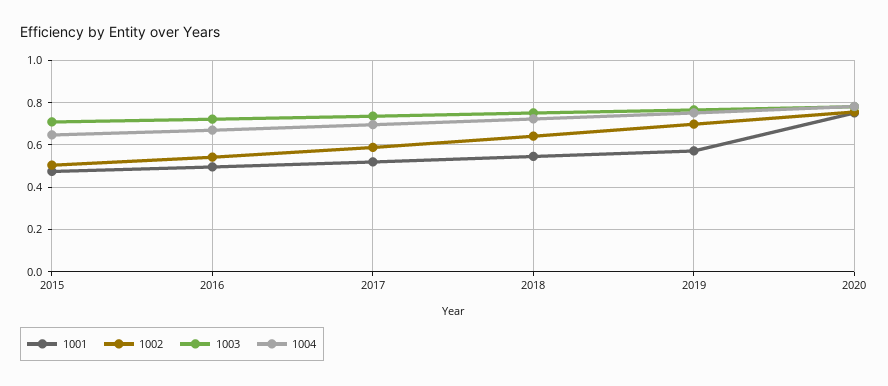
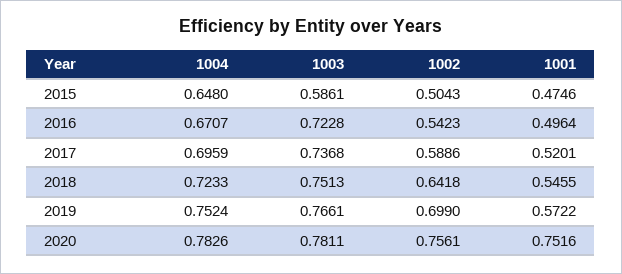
1003, 2015: 0.7 -> 0.5861

